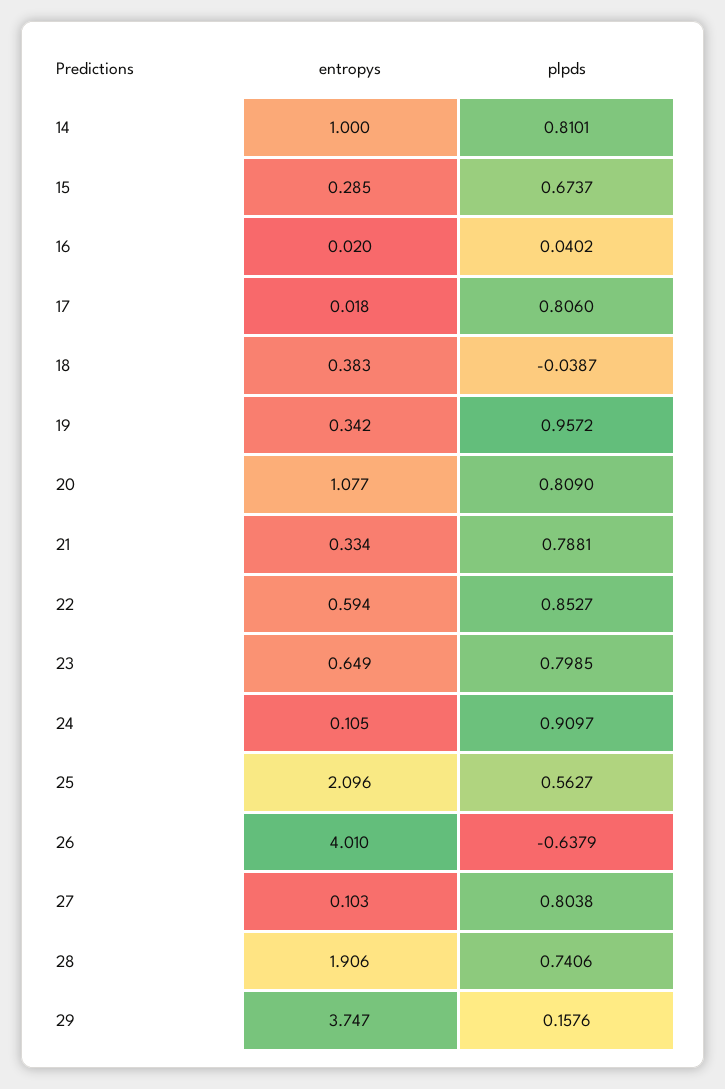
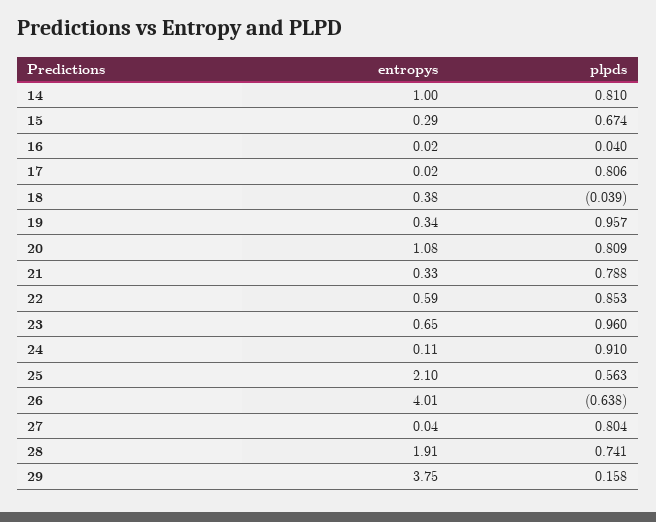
plpds, 23: 0.7985 -> 0.96
entropys, 27: 0.103 -> 0.04

